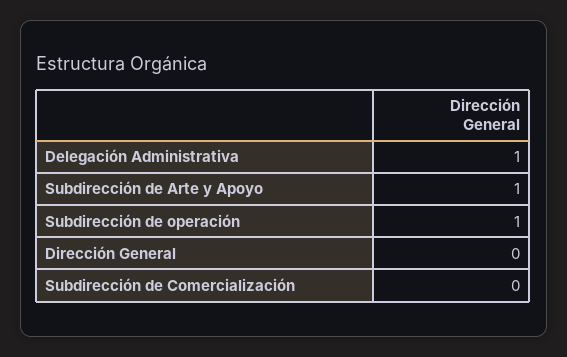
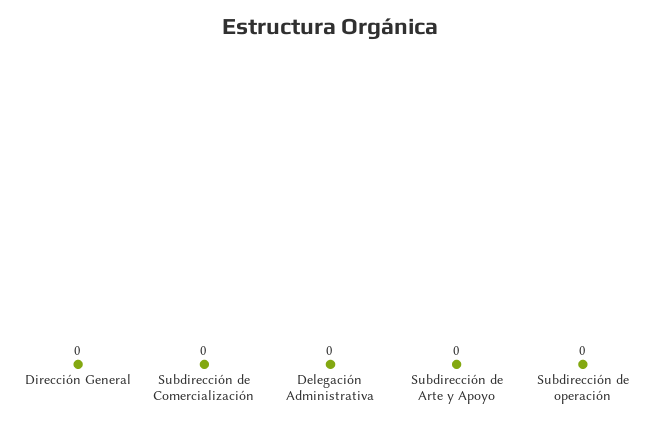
Delegación Administrativa: 1 -> 0
Subdirección de Arte y Apoyo: 1 -> 0
Subdirección de operación: 1 -> 0

